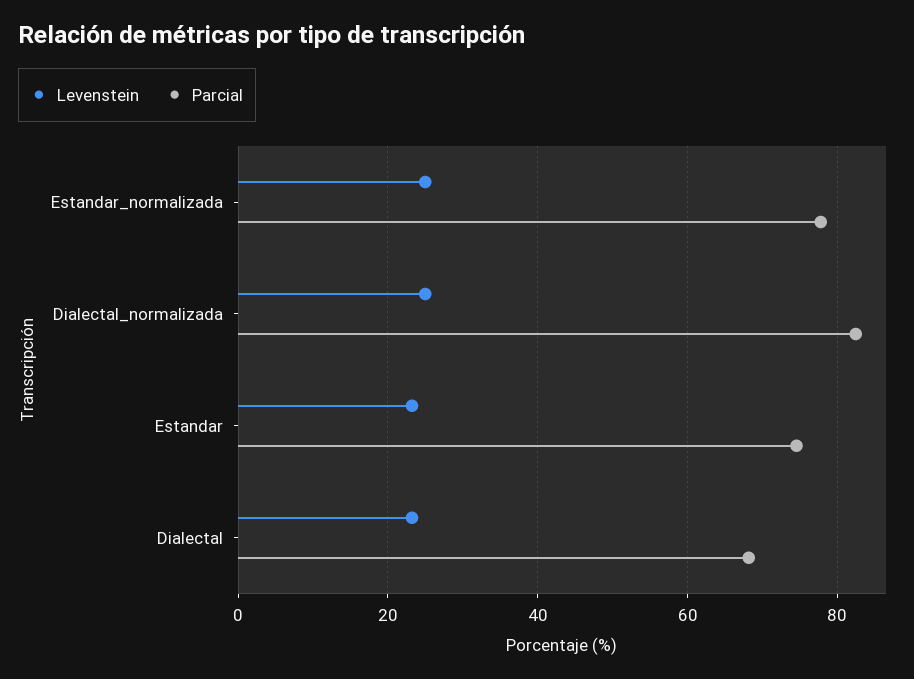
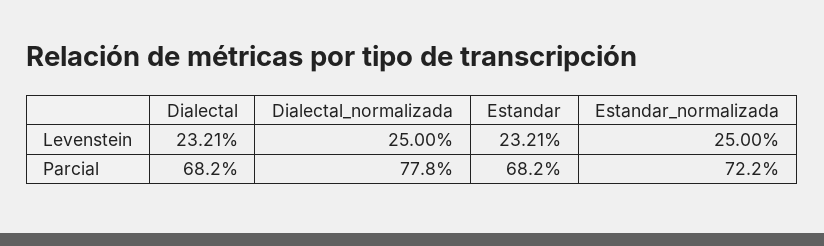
Parcial, Estandar_normalizada: 78 -> 72.2
Parcial, Dialectal_normalizada: 82 -> 77.8
Parcial, Estandar: 74 -> 68.2

